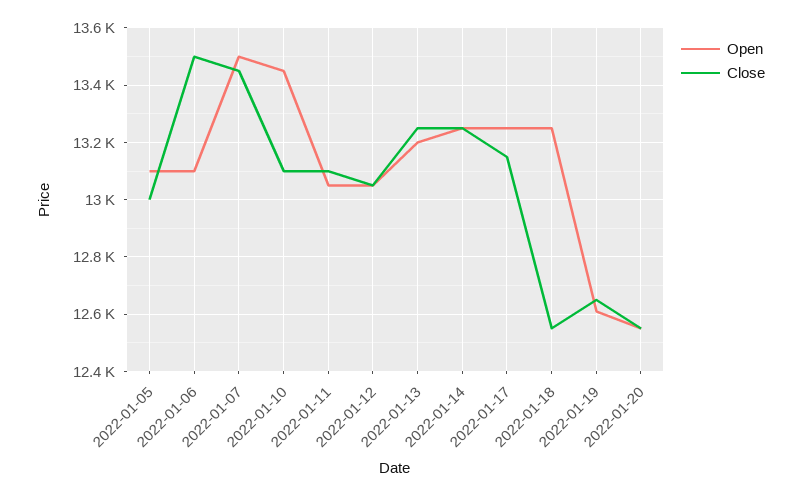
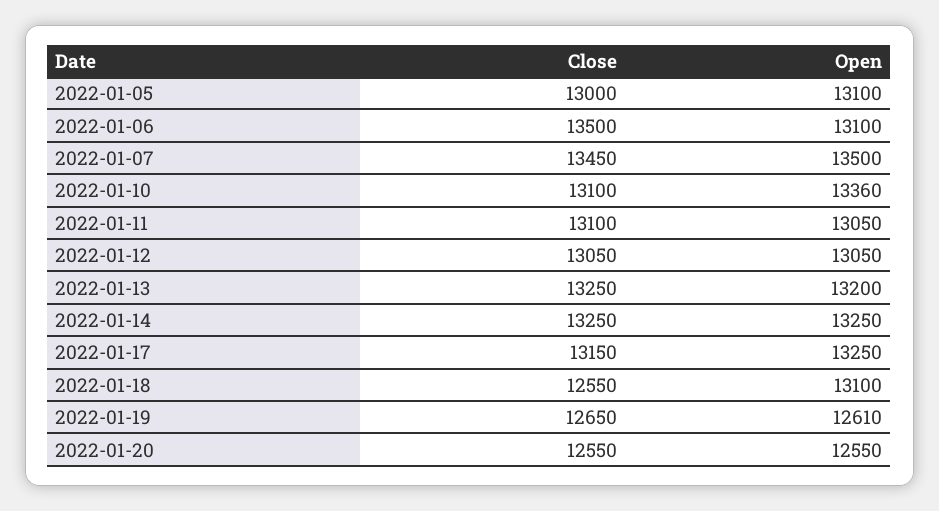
Open, 2022-01-10: 13450 -> 13360
Open, 2022-01-18: 13250 -> 13100

